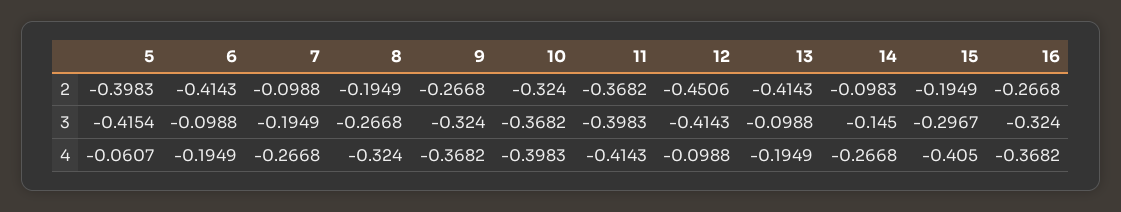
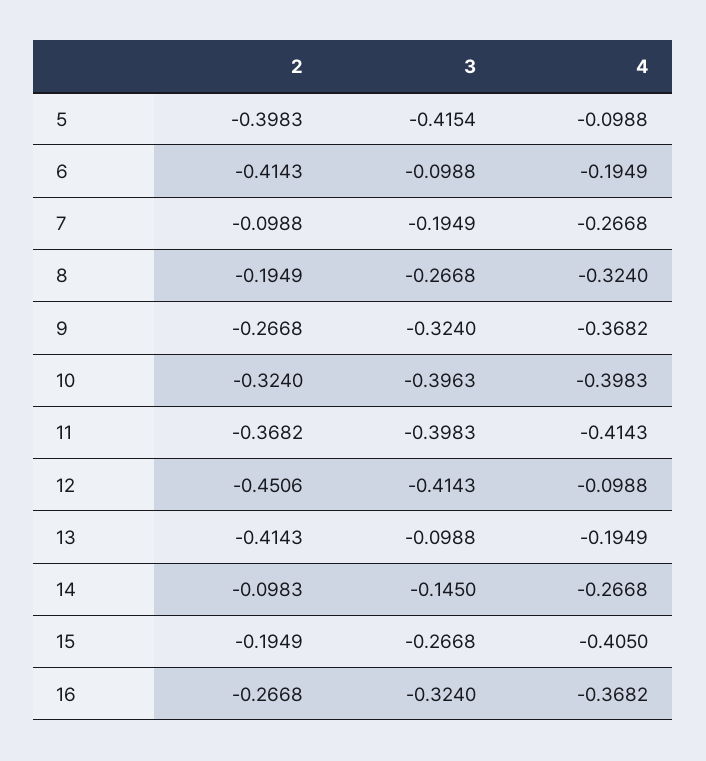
10, 3: -0.3682 -> -0.3963
15, 3: -0.2967 -> -0.2668
5, 4: -0.0607 -> -0.0988

